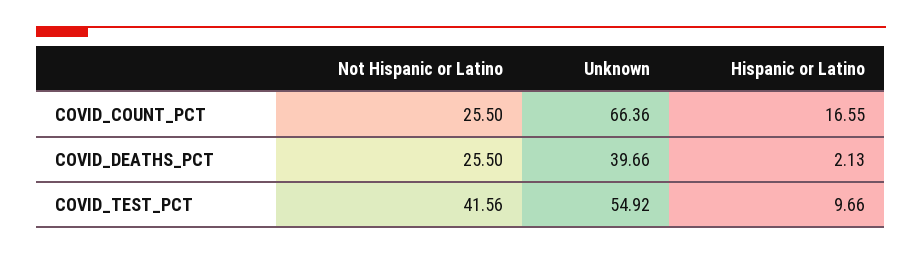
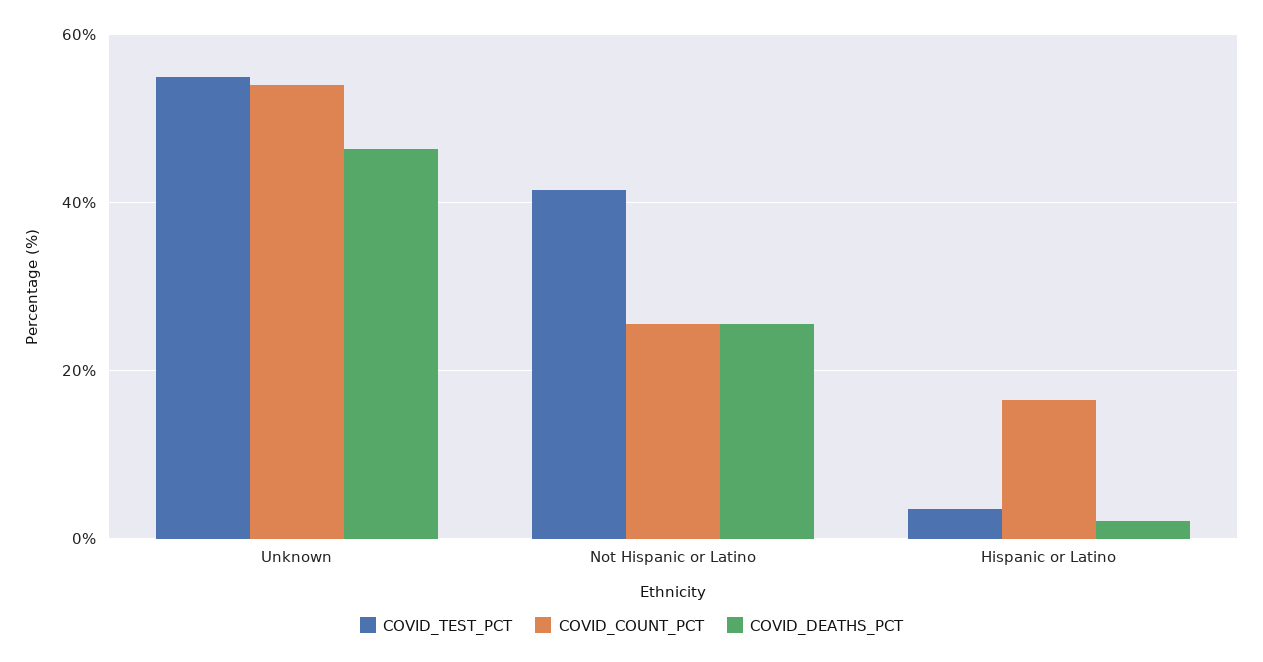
COVID_COUNT_PCT, Unknown: 66.36 -> 54
COVID_DEATHS_PCT, Unknown: 39.66 -> 46
COVID_TEST_PCT, Hispanic or Latino: 9.66 -> 4

